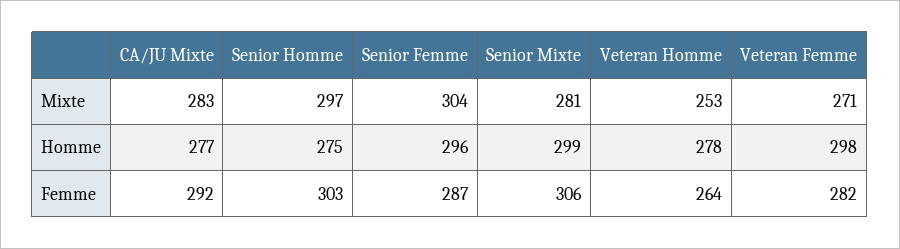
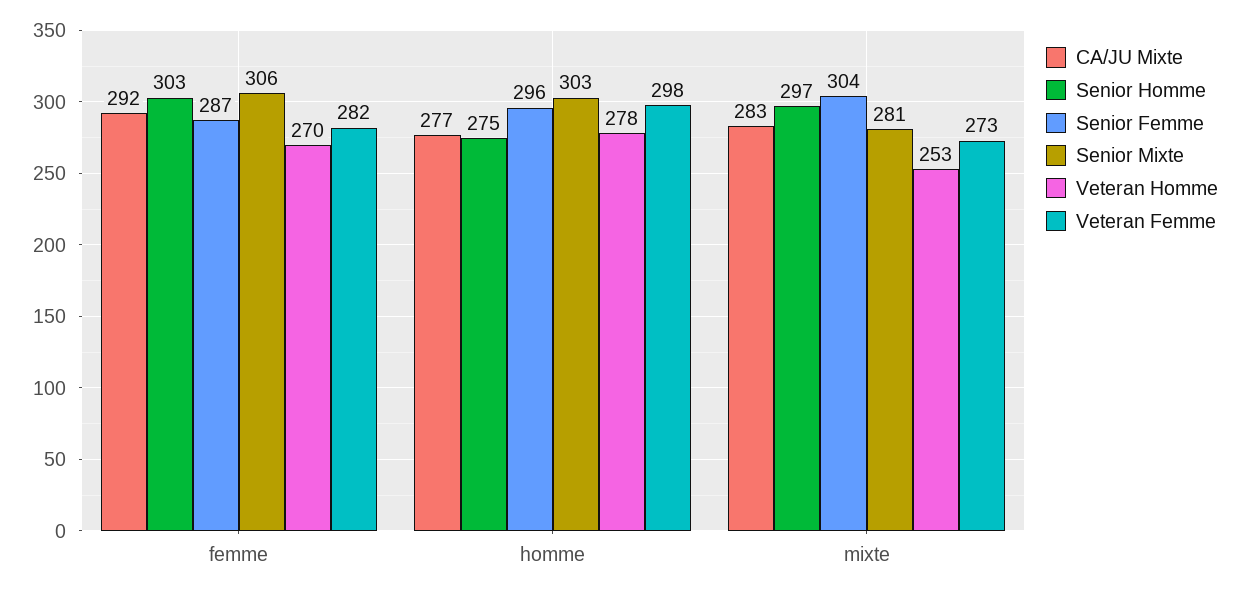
Veteran Femme, Mixte: 271 -> 273
Senior Mixte, Homme: 299 -> 303
Veteran Homme, Femme: 264 -> 270

